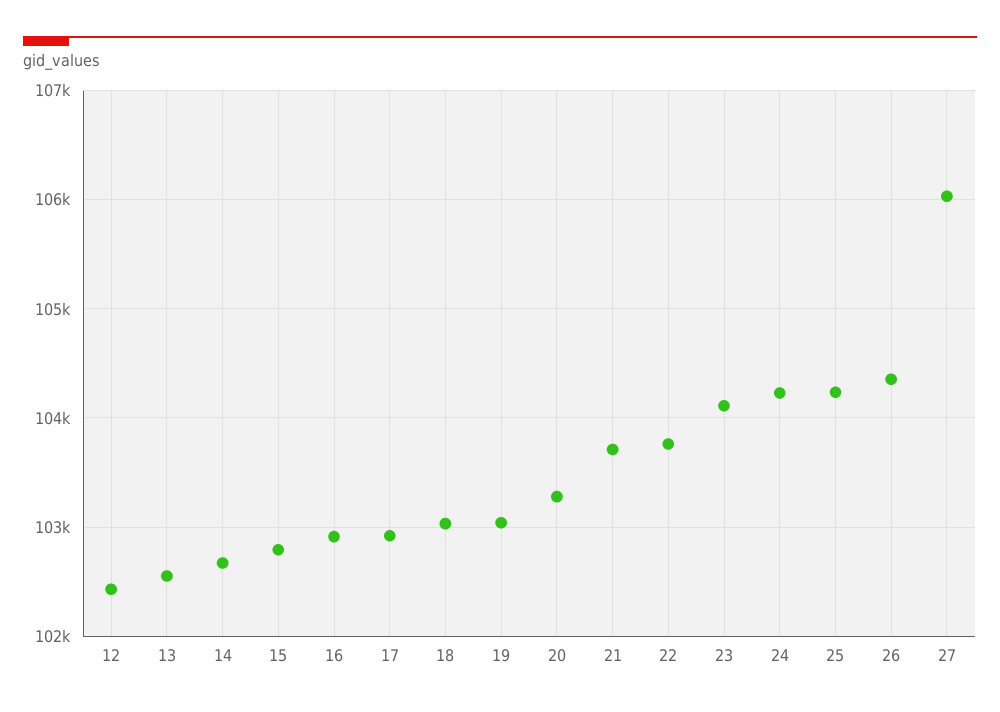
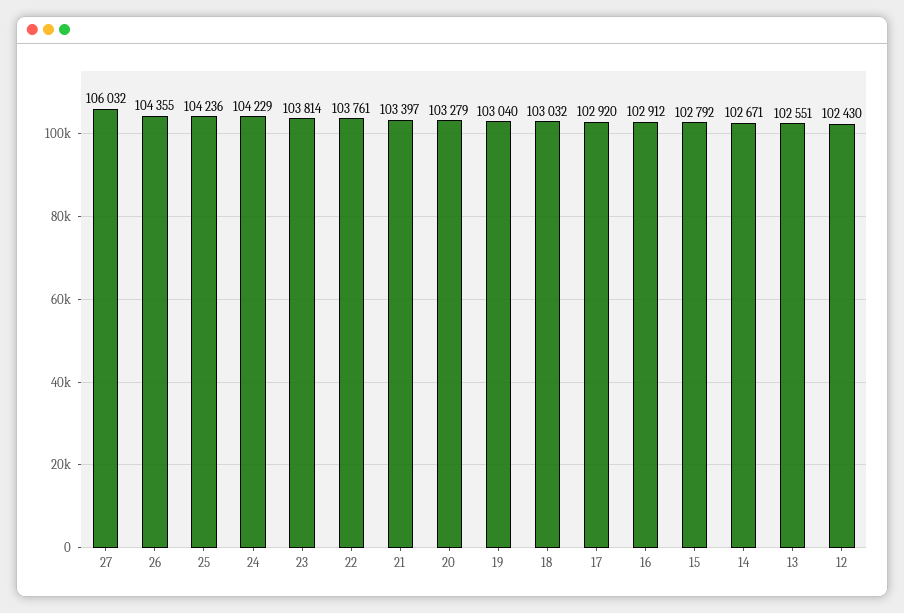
21: 103700 -> 103397
23: 104100 -> 103814

